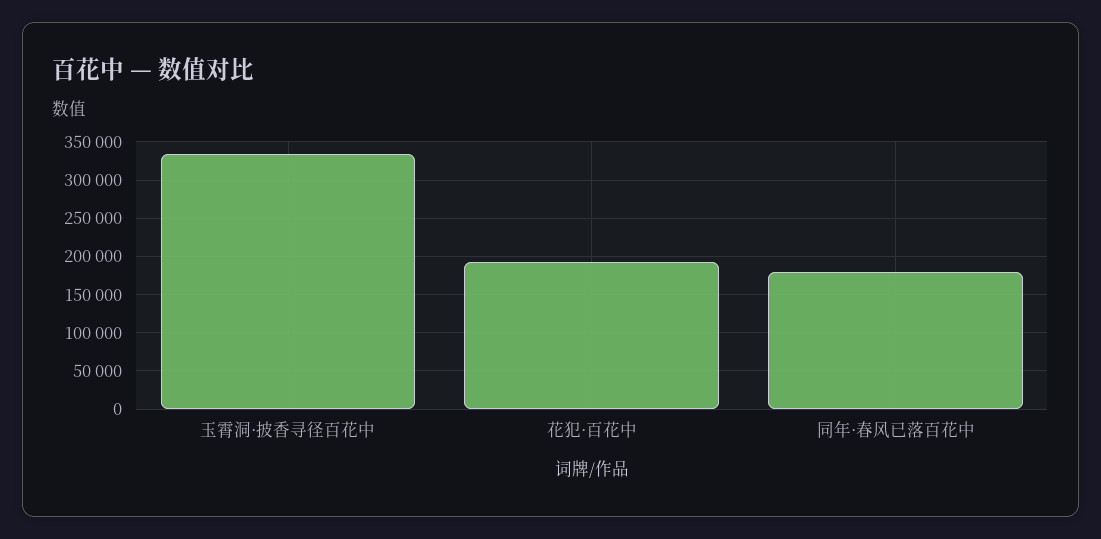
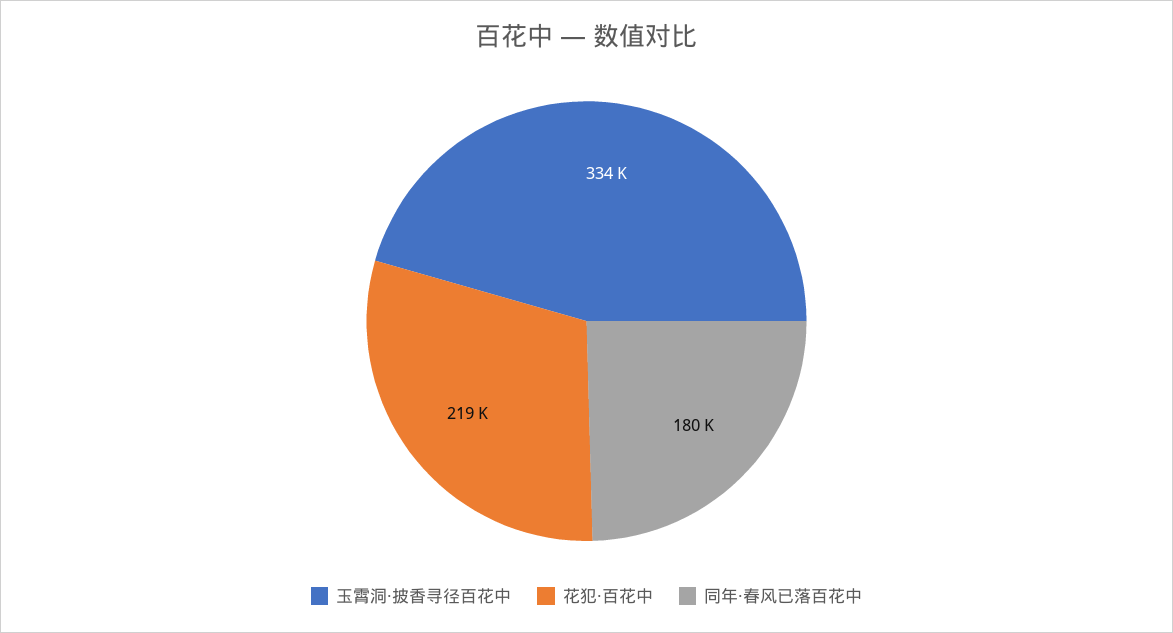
花犯·百花中: 190000 -> 219000

